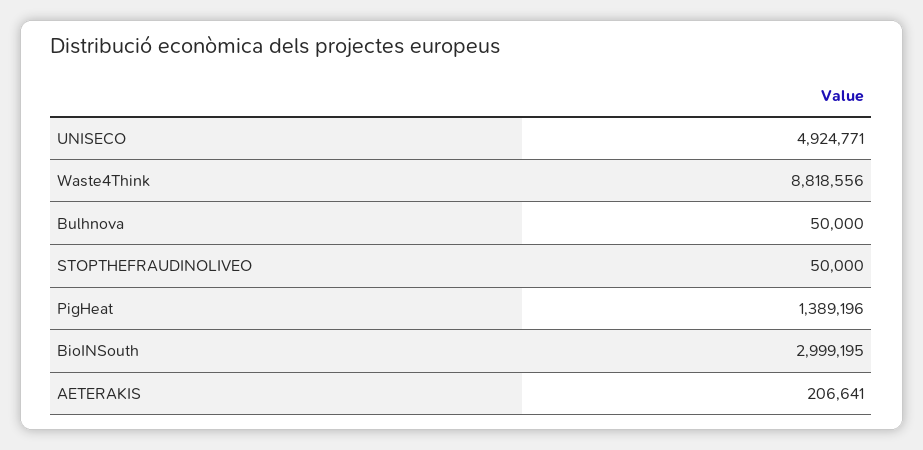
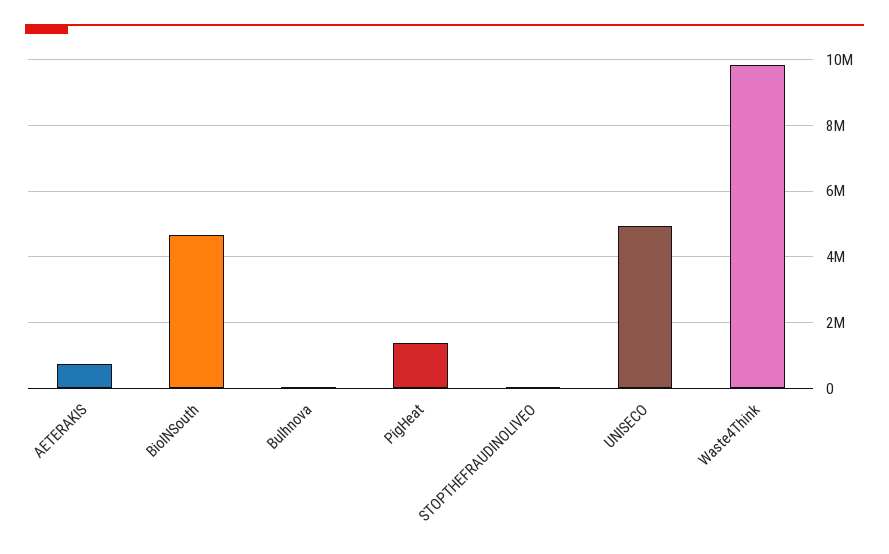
Waste4Think: 8818556 -> 9800000
BioINSouth: 2999195 -> 4600000
AETERAKIS: 206641 -> 800000

